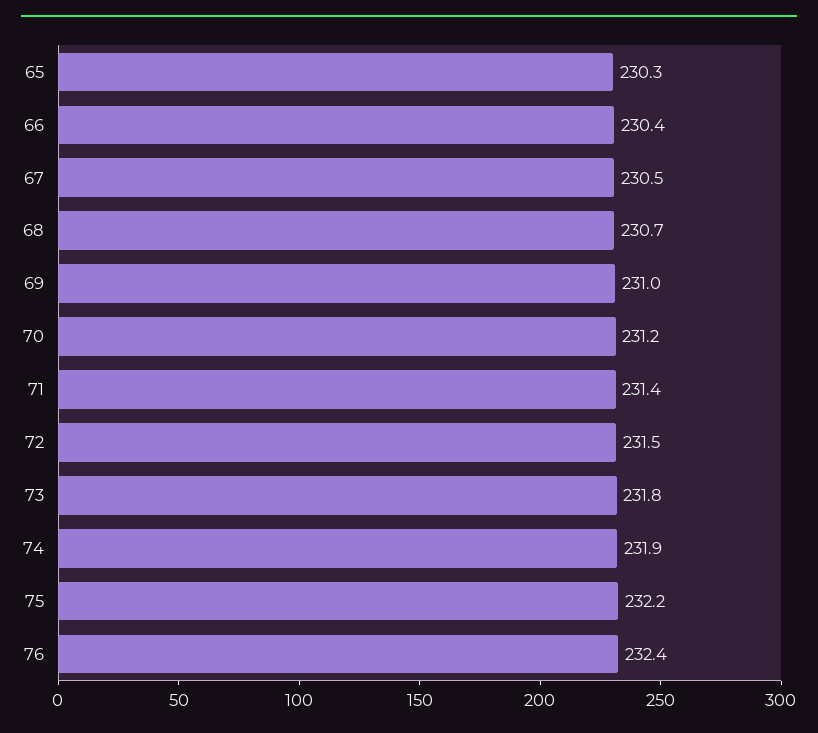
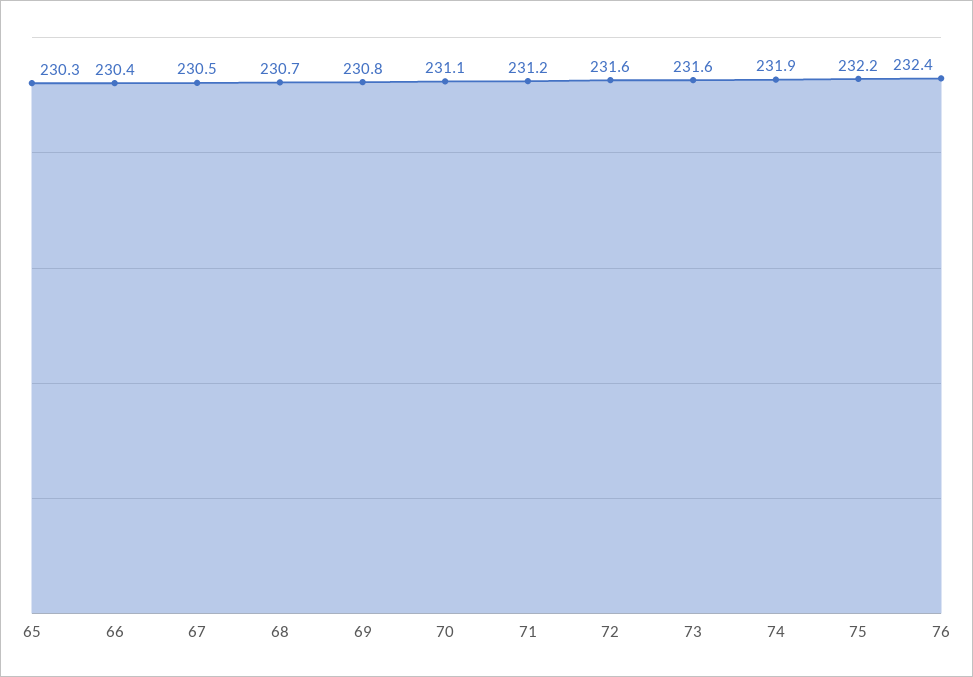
69: 231 -> 230.8
70: 231.2 -> 231.1
71: 231.4 -> 231.2
72: 231.5 -> 231.6
73: 231.8 -> 231.6

